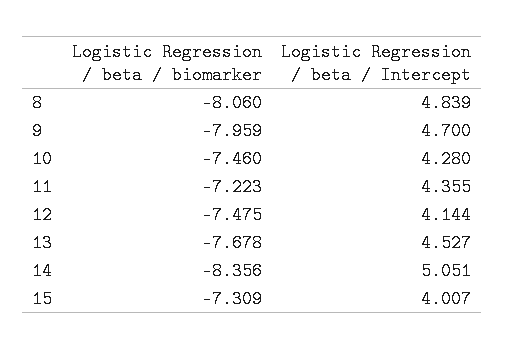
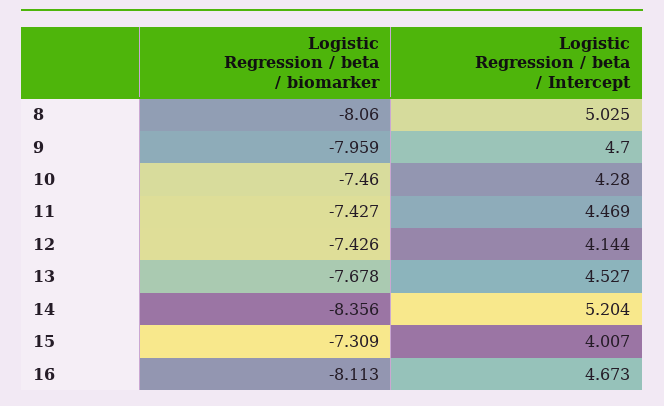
Logistic Regression / beta / Intercept, 8: 4.839 -> 5.025
Logistic Regression / beta / biomarker, 11: -7.223 -> -7.427
Logistic Regression / beta / Intercept, 11: 4.355 -> 4.469
Logistic Regression / beta / biomarker, 12: -7.475 -> -7.426
Logistic Regression / beta / Intercept, 14: 5.051 -> 5.204
Logistic Regression / beta / biomarker, 16: none -> -8.113
Logistic Regression / beta / Intercept, 16: none -> 4.673

